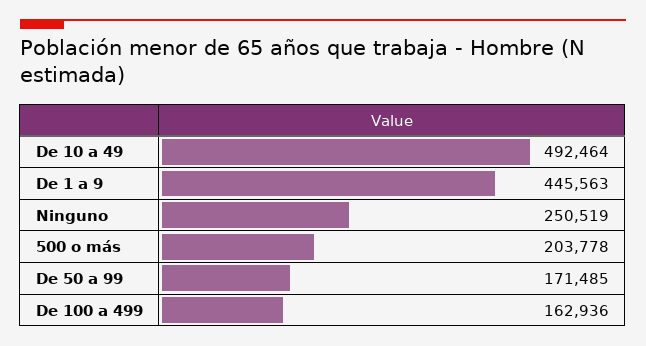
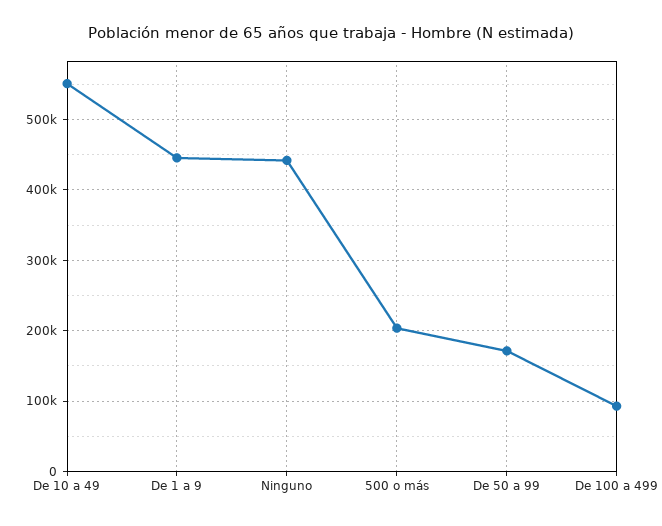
De 10 a 49: 492464 -> 550000
Ninguno: 250519 -> 440000
De 100 a 499: 162936 -> 90000

